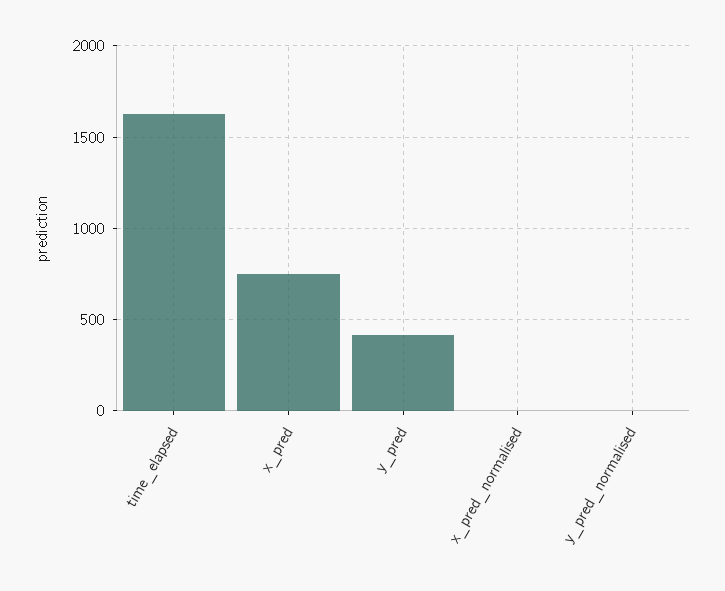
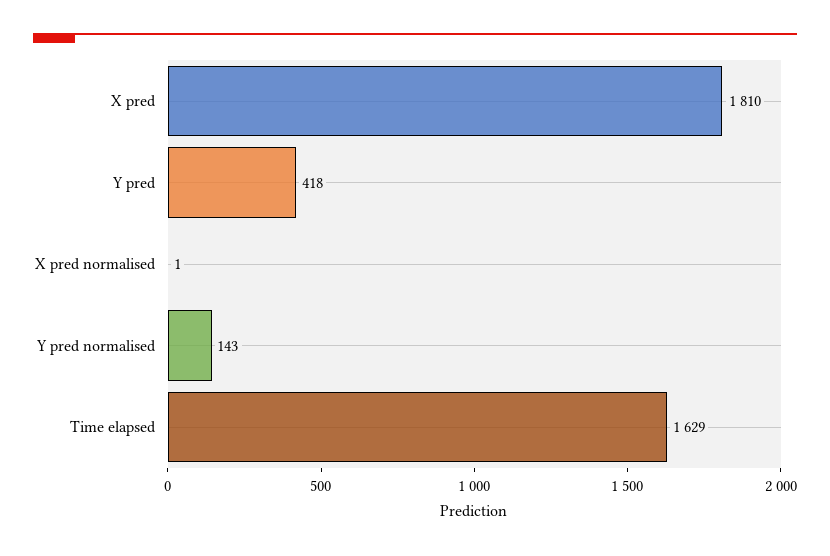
x_pred: 750 -> 1810
y_pred_normalised: 0 -> 143

